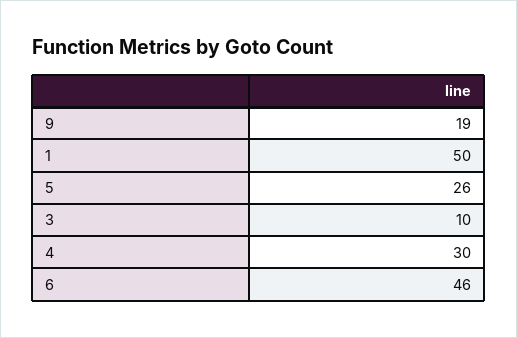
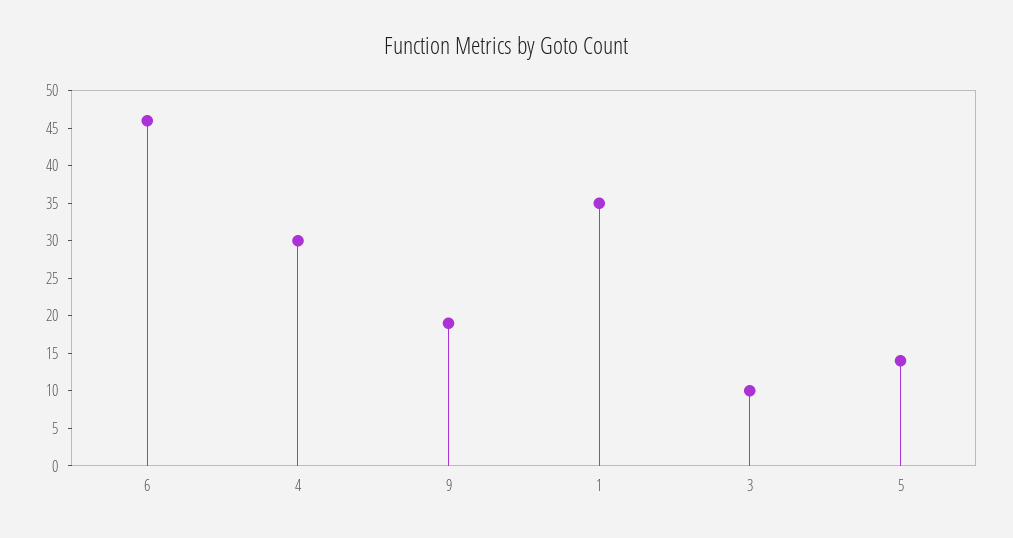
1: 50 -> 35
5: 26 -> 15

